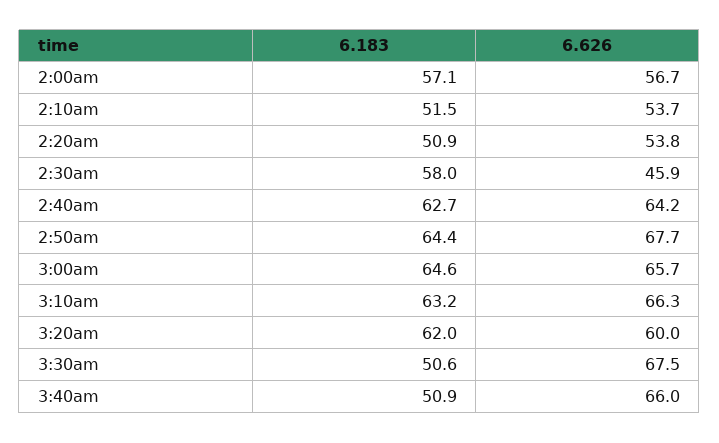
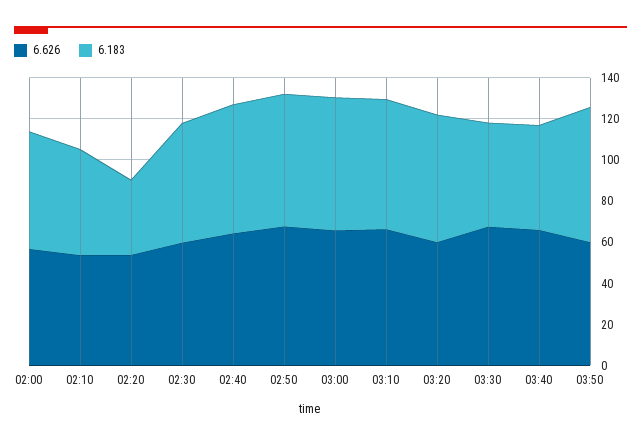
6.183, 2:20am: 50.9 -> 35
6.626, 2:30am: 45.9 -> 60
6.626, 03:50: none -> 60
6.183, 03:50: none -> 65

